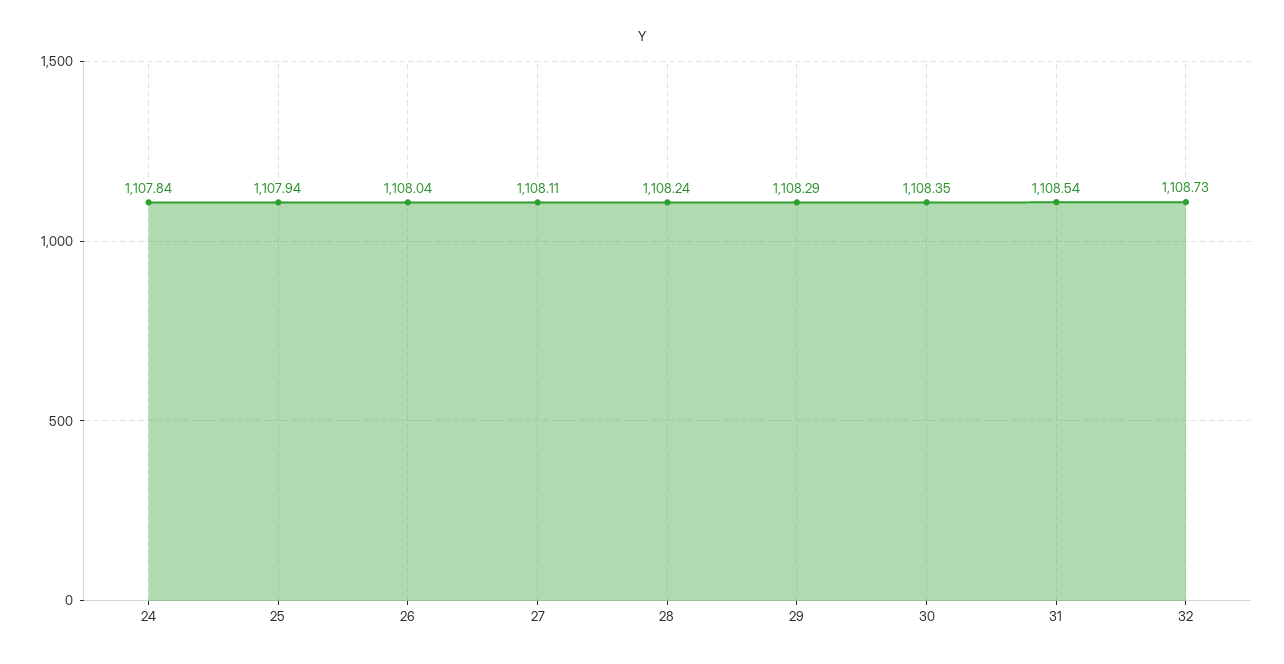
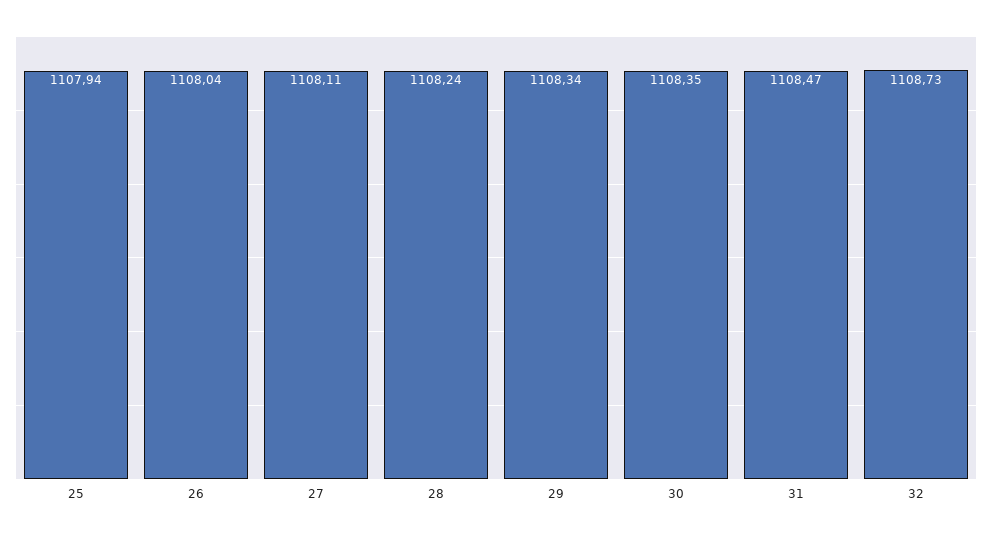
24: 1107.84 -> none
29: 1108.29 -> 1108.34
31: 1108.54 -> 1108.47

